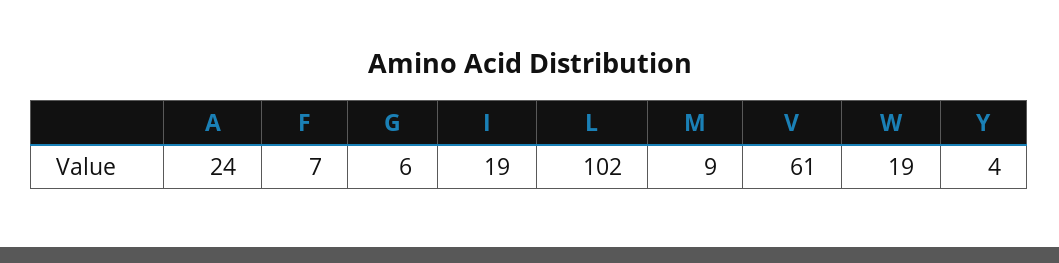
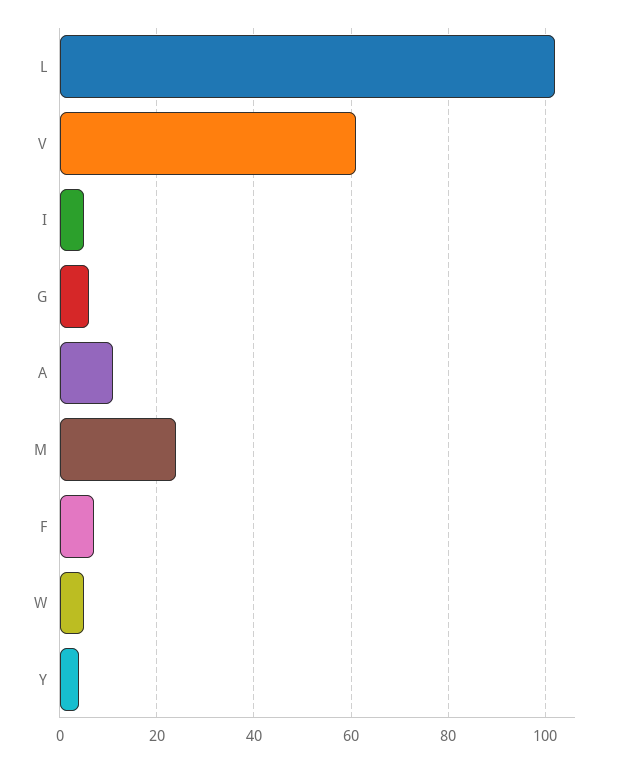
A: 24 -> 10
I: 19 -> 5
M: 9 -> 25
W: 19 -> 5

